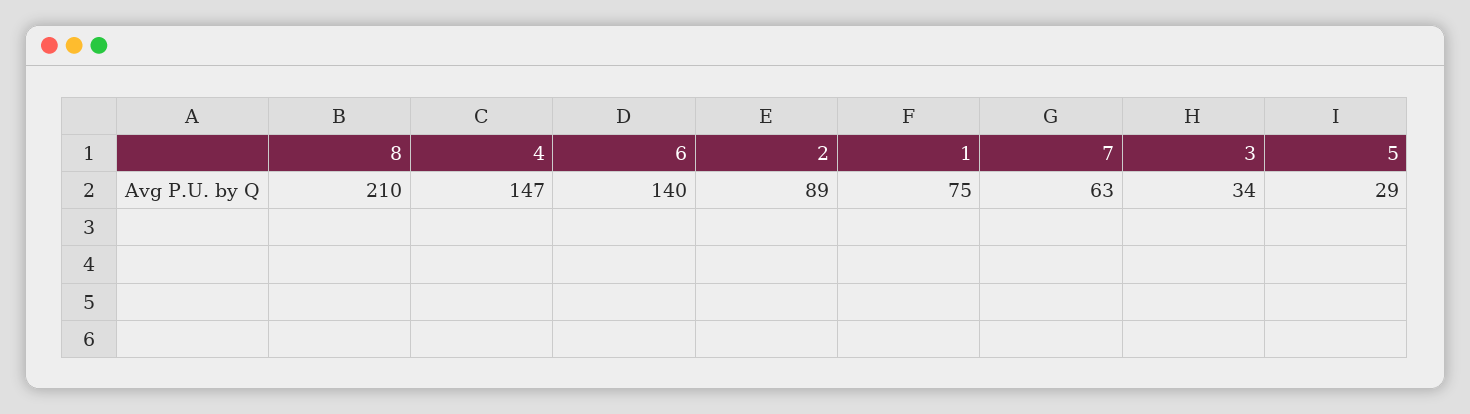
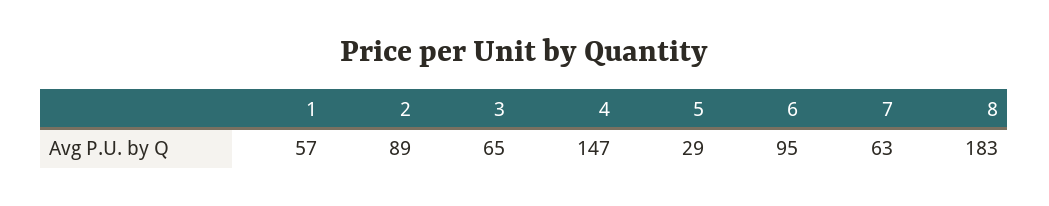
8: 210 -> 183
6: 140 -> 95
1: 75 -> 57
3: 34 -> 65

